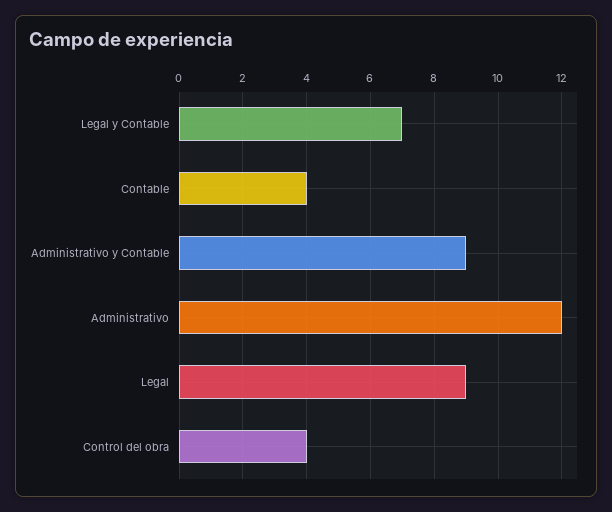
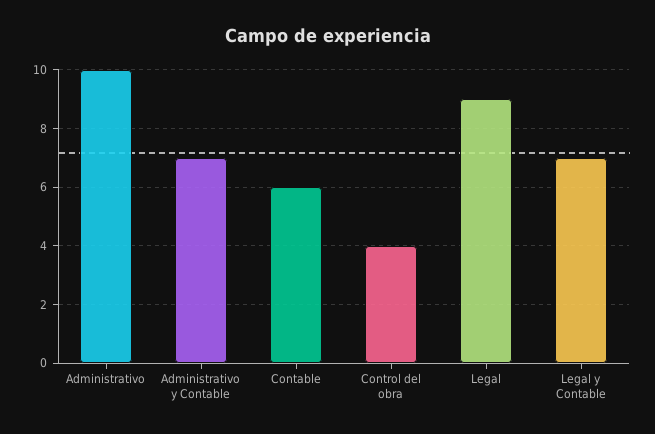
Contable: 4 -> 6
Administrativo y Contable: 9 -> 7
Administrativo: 12 -> 10

